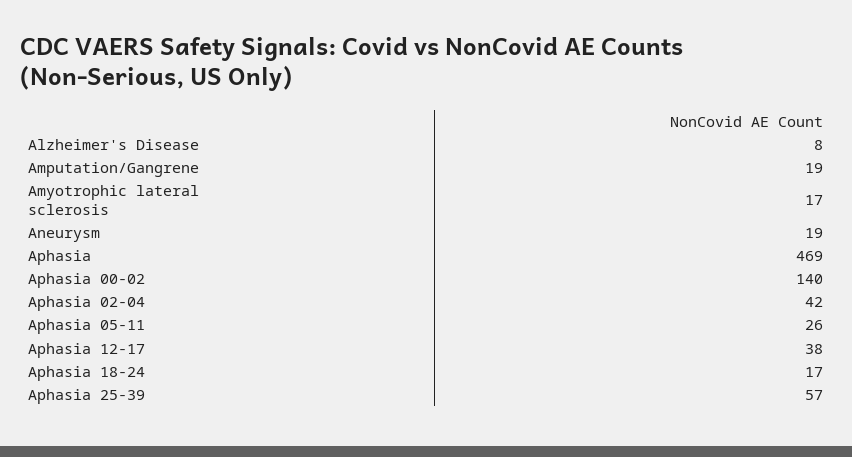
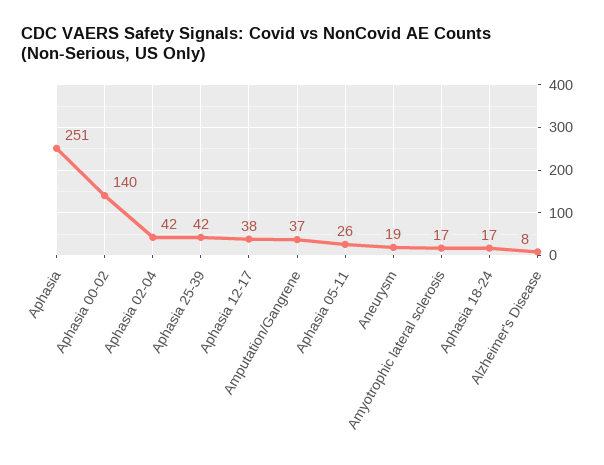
Amputation/Gangrene: 19 -> 37
Aphasia: 469 -> 251
Aphasia 25-39: 57 -> 42

